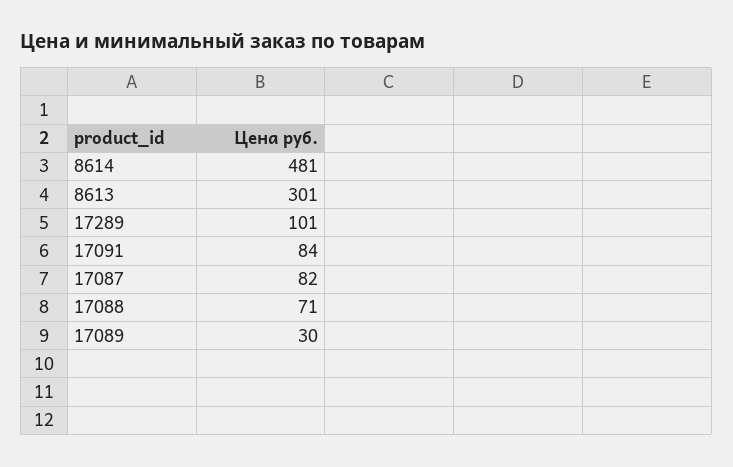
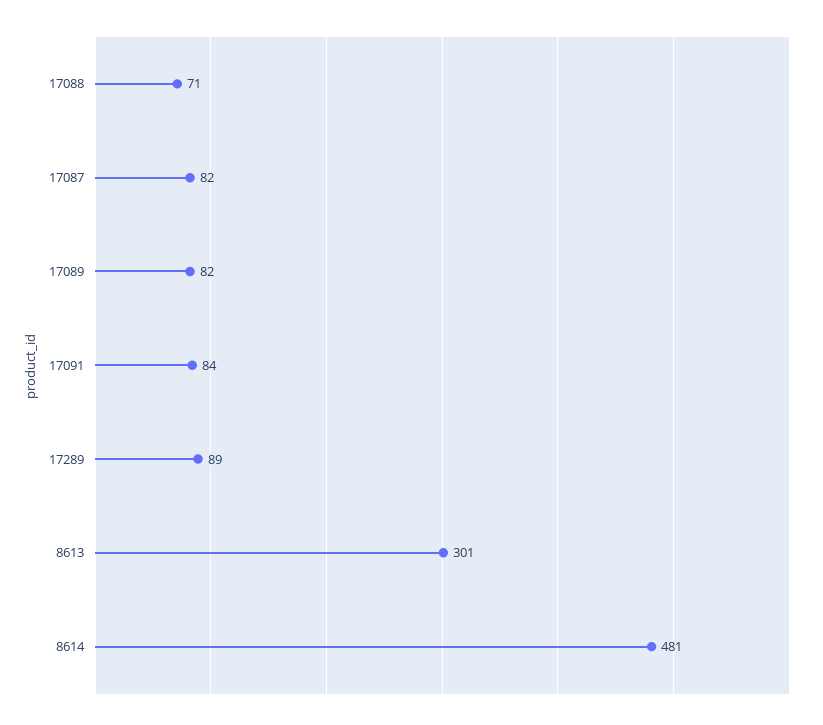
17289: 101 -> 89
17089: 30 -> 82

